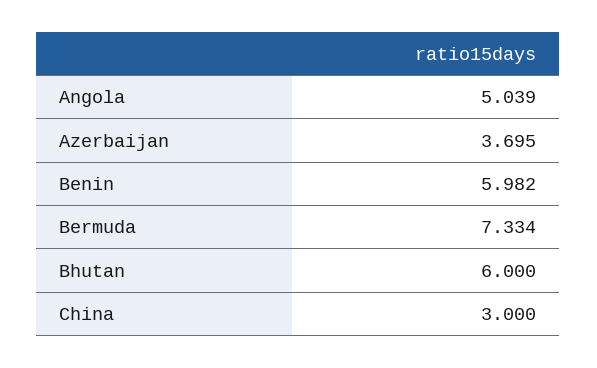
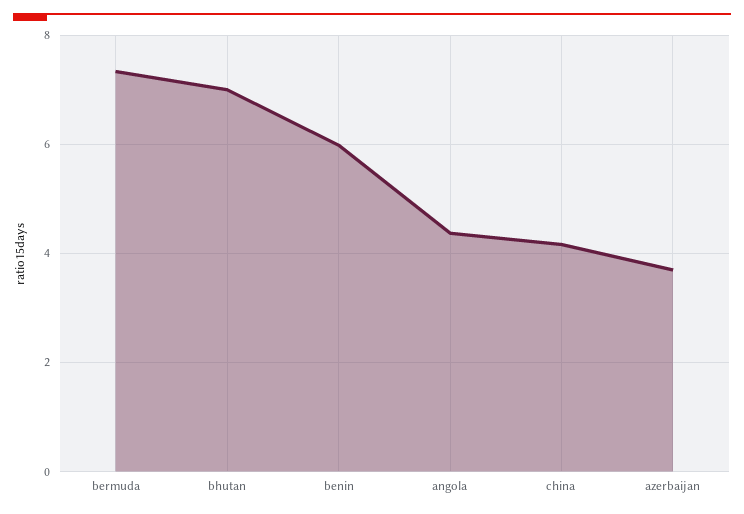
Angola: 5.039 -> 4.4
Bhutan: 6 -> 7
China: 3 -> 4.2

